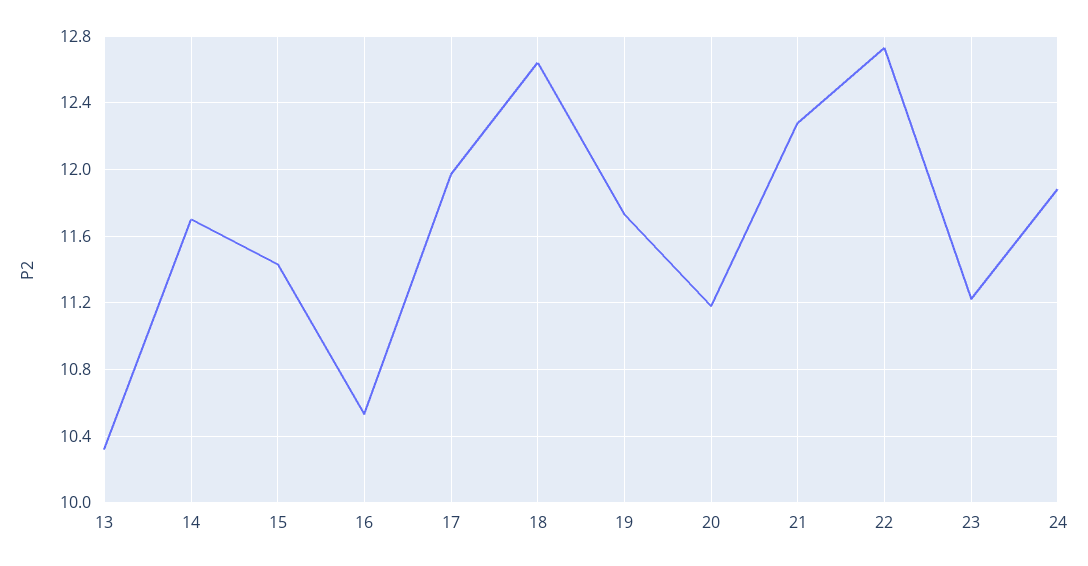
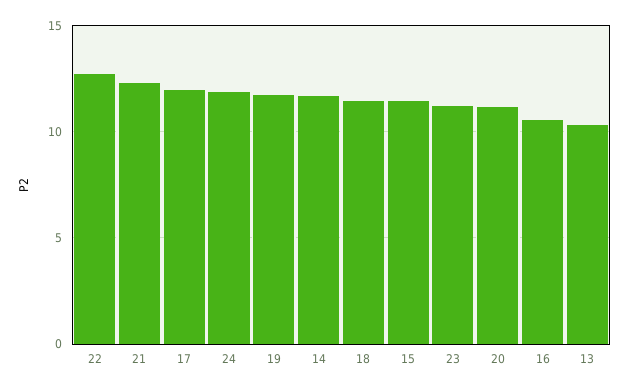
18: 12.65 -> 11.5

